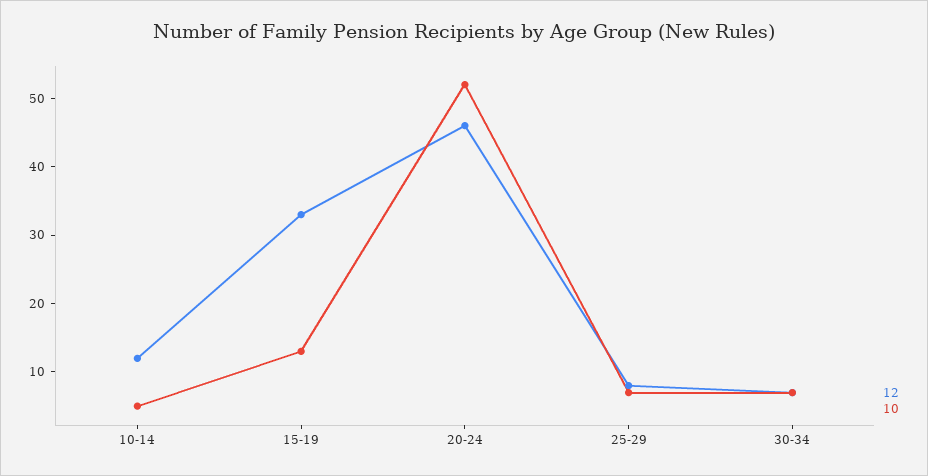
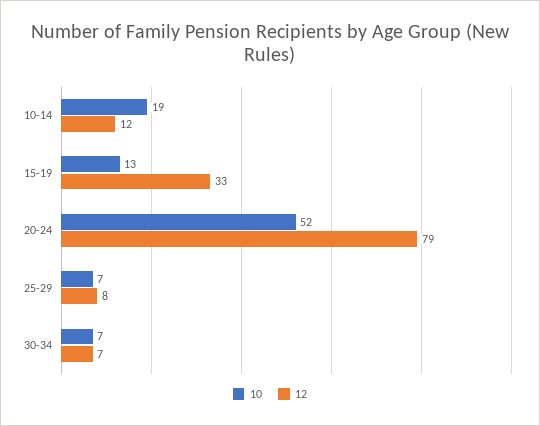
10, 10-14: 5 -> 19
12, 20-24: 45 -> 79

